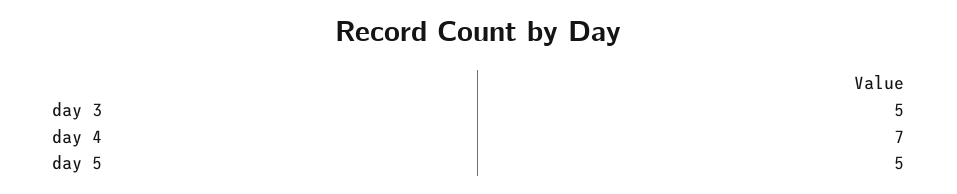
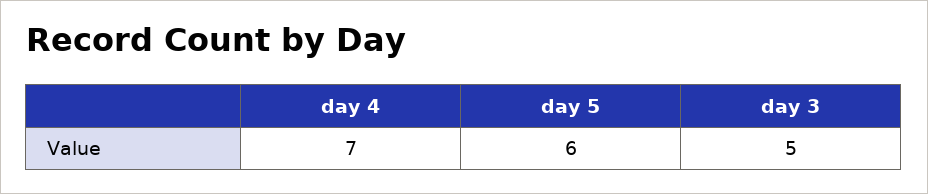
day 5: 5 -> 6

